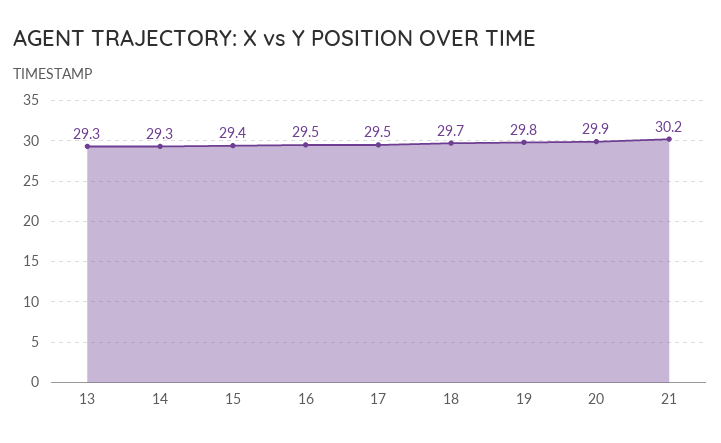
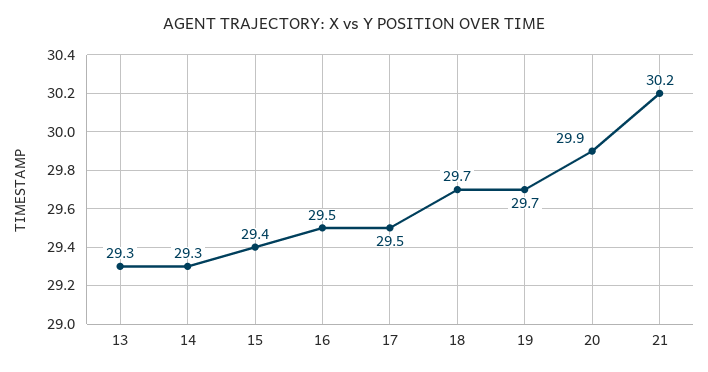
19: 29.8 -> 29.7

